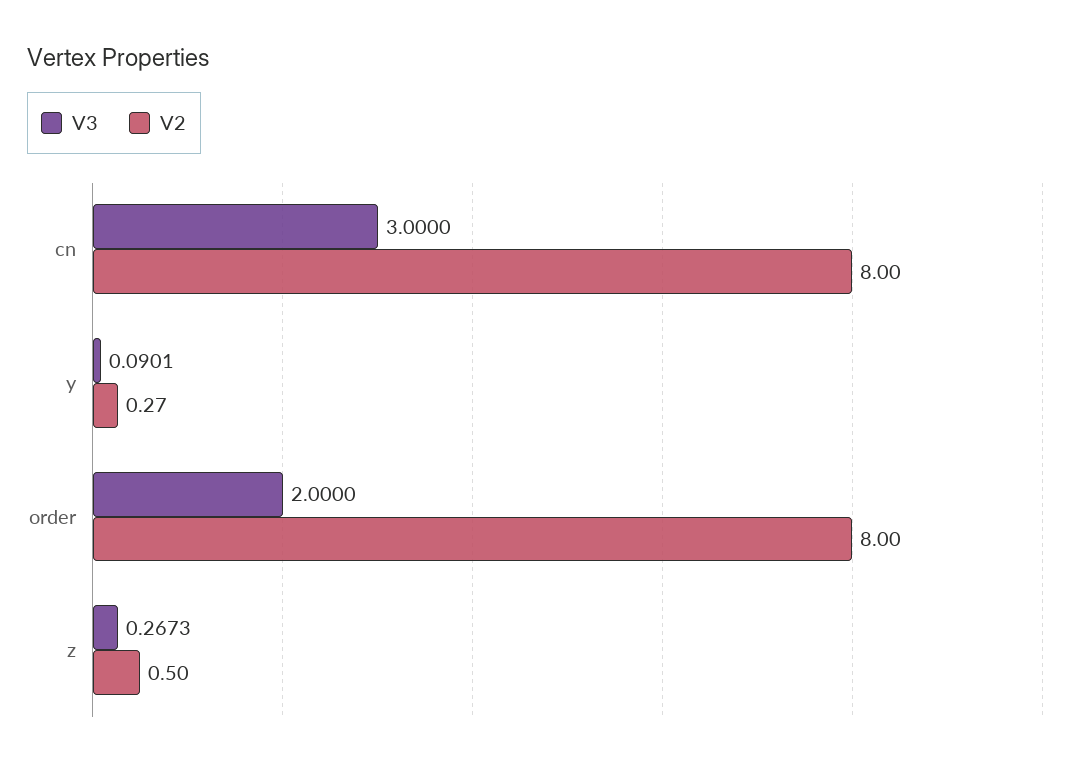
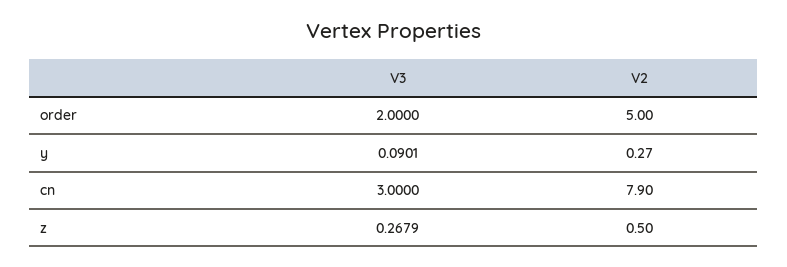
V2, cn: 8 -> 7.9
V2, order: 8 -> 5
V3, z: 0.2673 -> 0.2679

